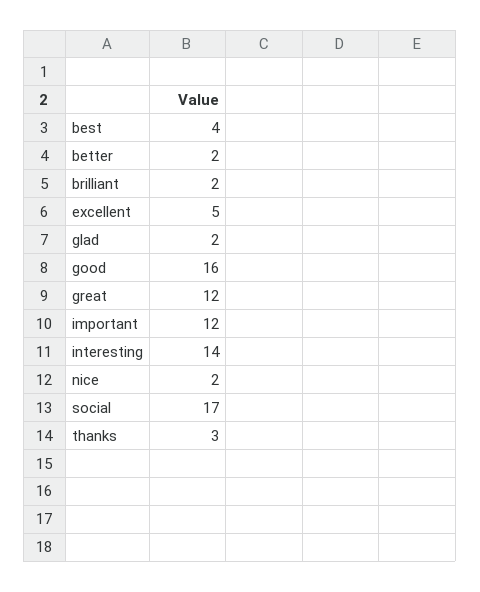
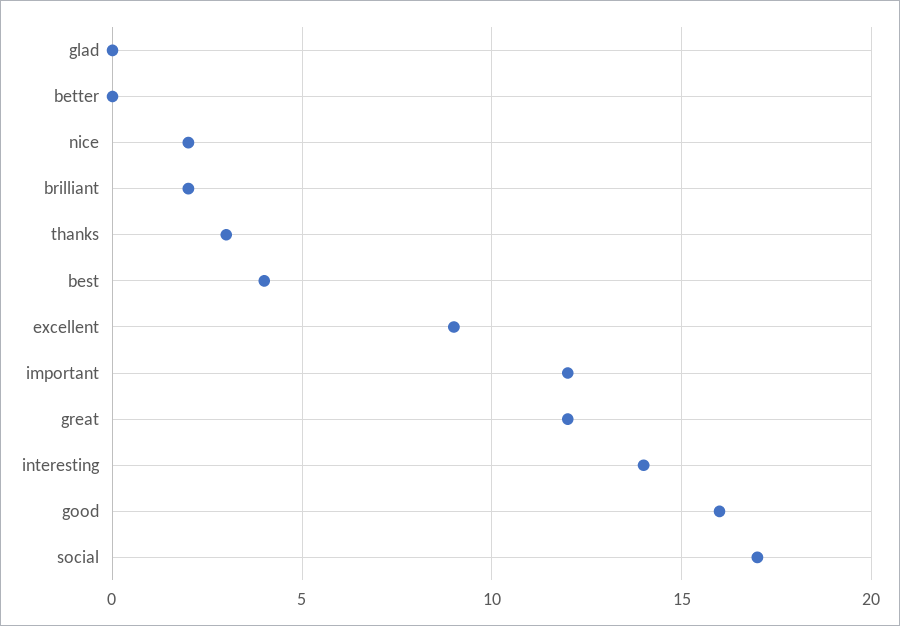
better: 2 -> 0
excellent: 5 -> 9
glad: 2 -> 0

